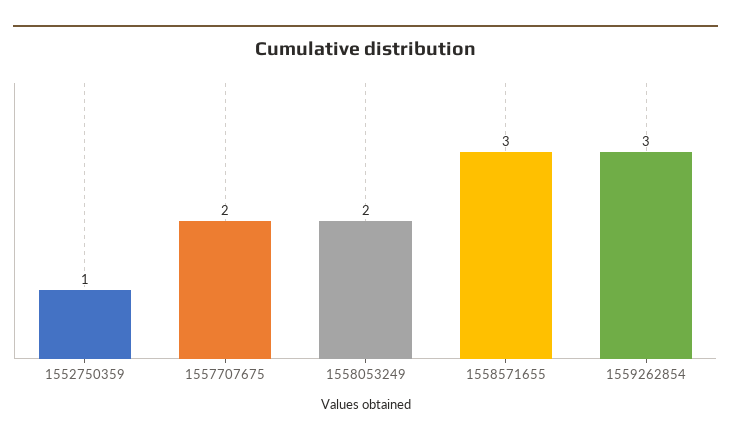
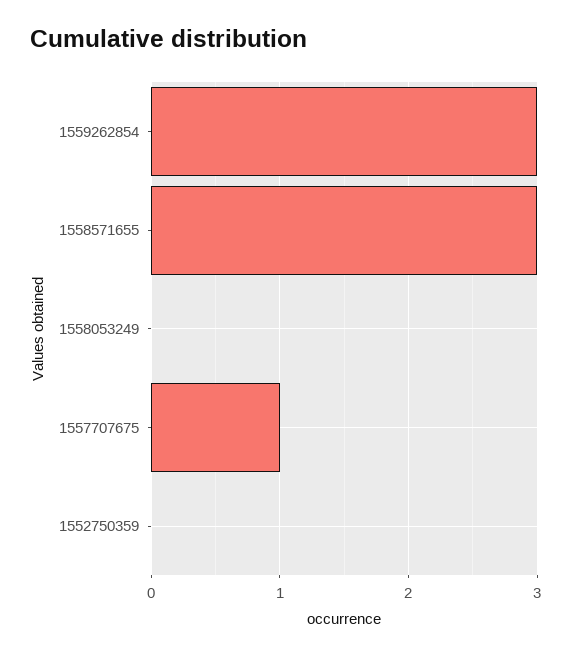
1552750359: 1 -> 0
1557707675: 2 -> 1
1558053249: 2 -> 0

